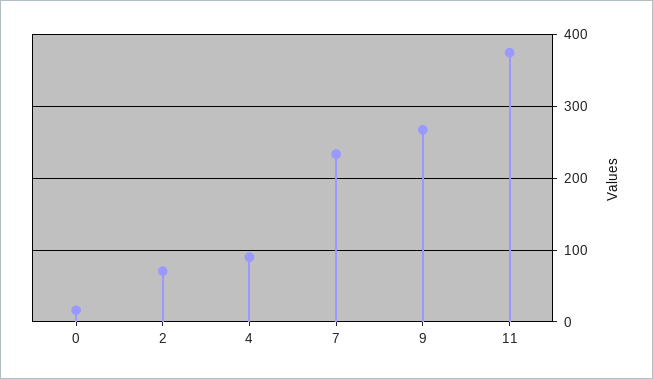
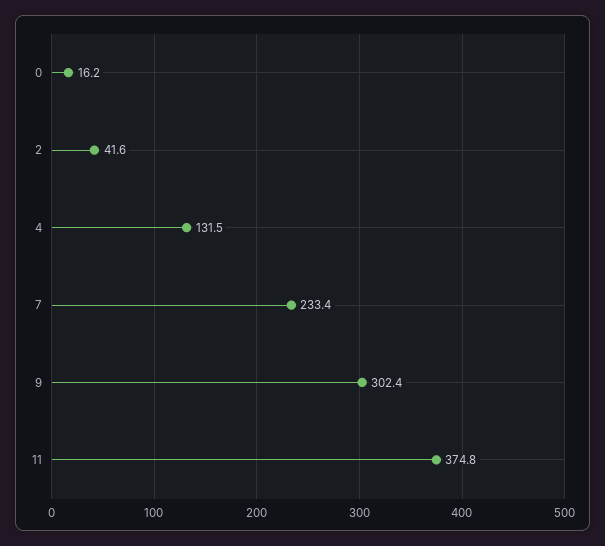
2: 70 -> 41.6
4: 90 -> 131.5
9: 270 -> 302.4

